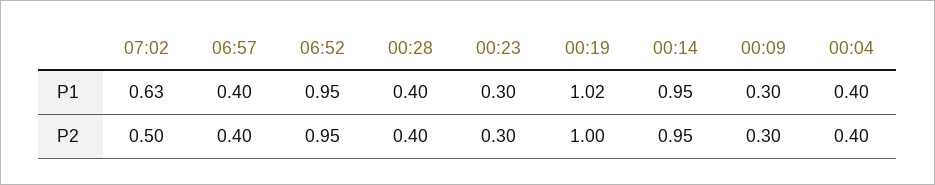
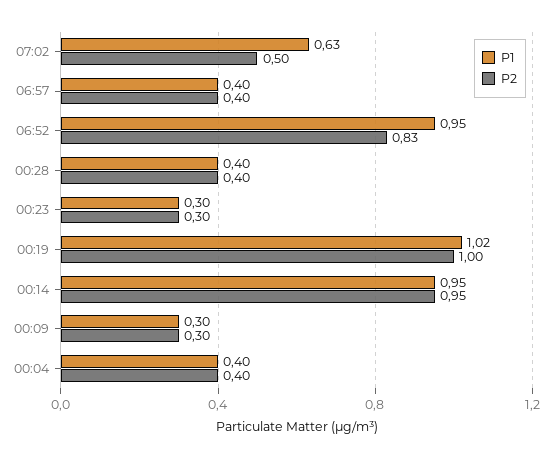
P2, 06:52: 0.95 -> 0.83

